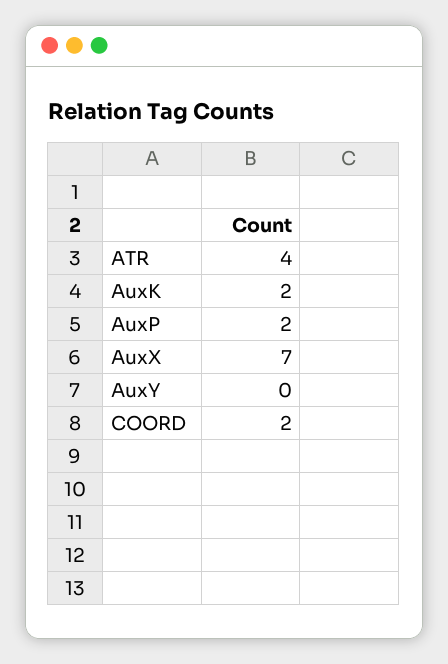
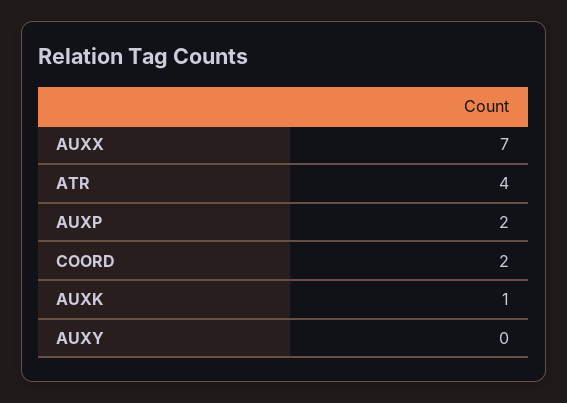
AuxK: 2 -> 1

